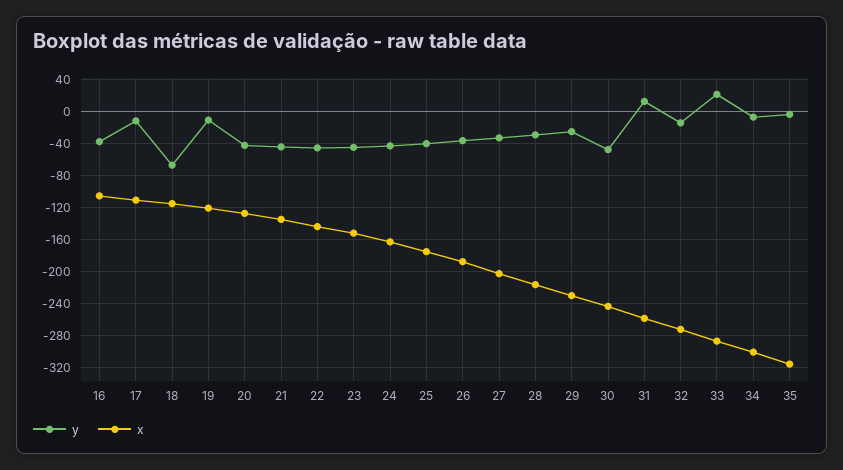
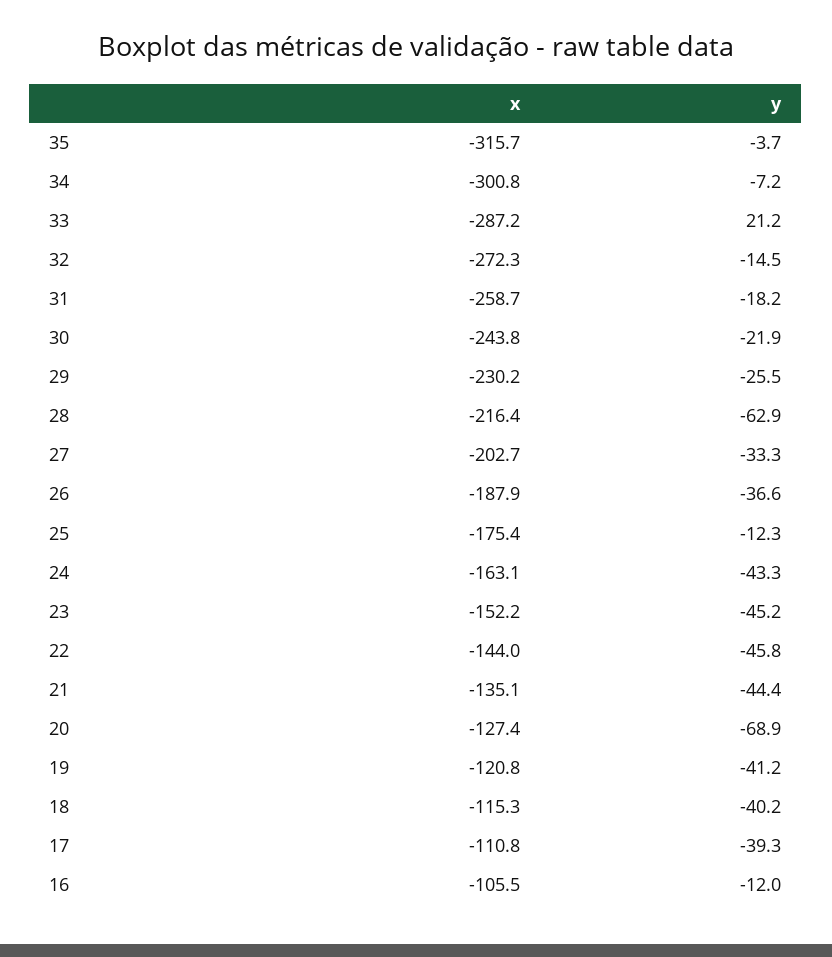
y, 16: -40 -> -12
y, 17: -10 -> -39.3
y, 18: -70 -> -40.2
y, 19: -10 -> -41.2
y, 20: -40 -> -68.9
y, 25: -40 -> -12.3
y, 28: -30 -> -62.9
y, 30: -50 -> -21.9
y, 31: 10 -> -18.2

